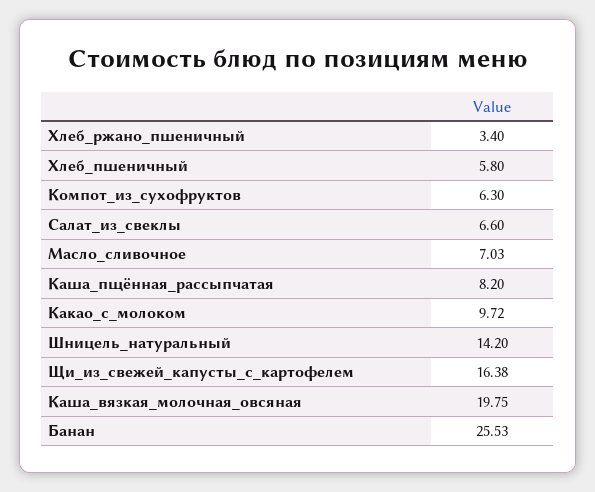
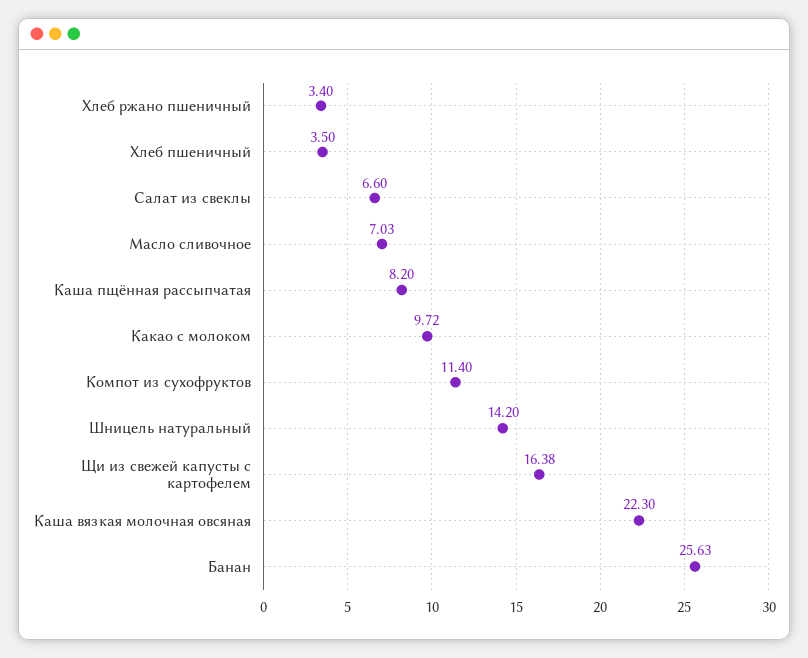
Хлеб_пшеничный: 5.8 -> 3.5
Компот_из_сухофруктов: 6.3 -> 11.4
Каша_вязкая_молочная_овсяная: 19.75 -> 22.3
Банан: 25.53 -> 25.63

